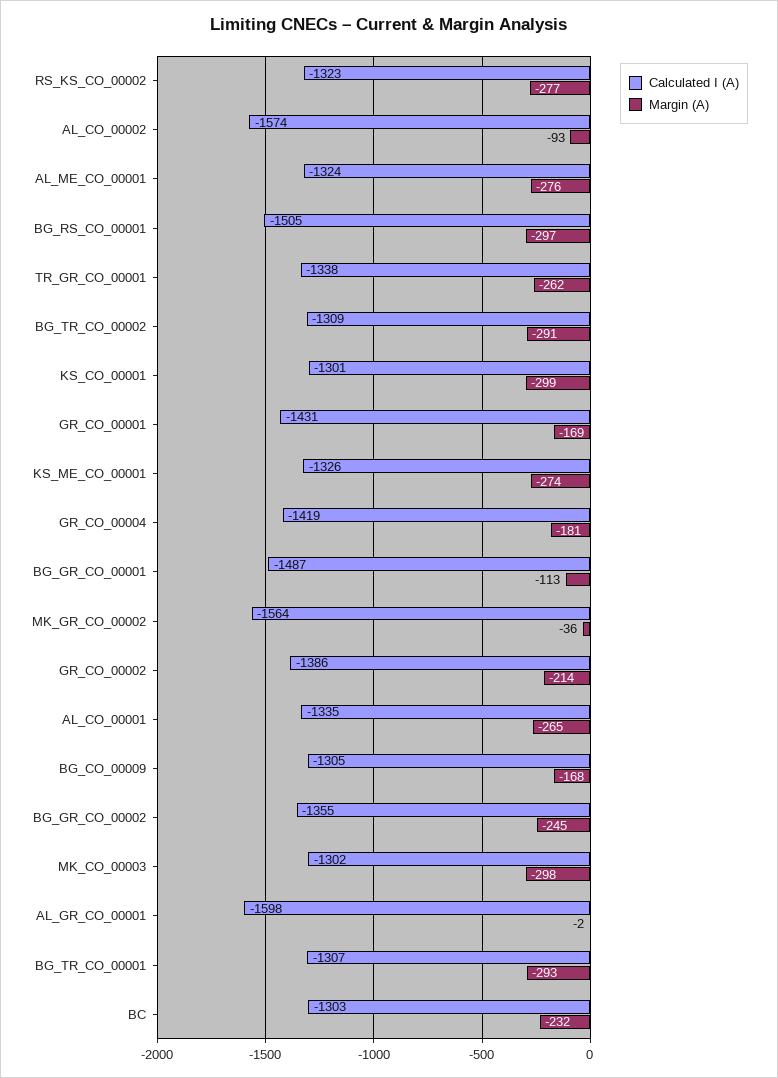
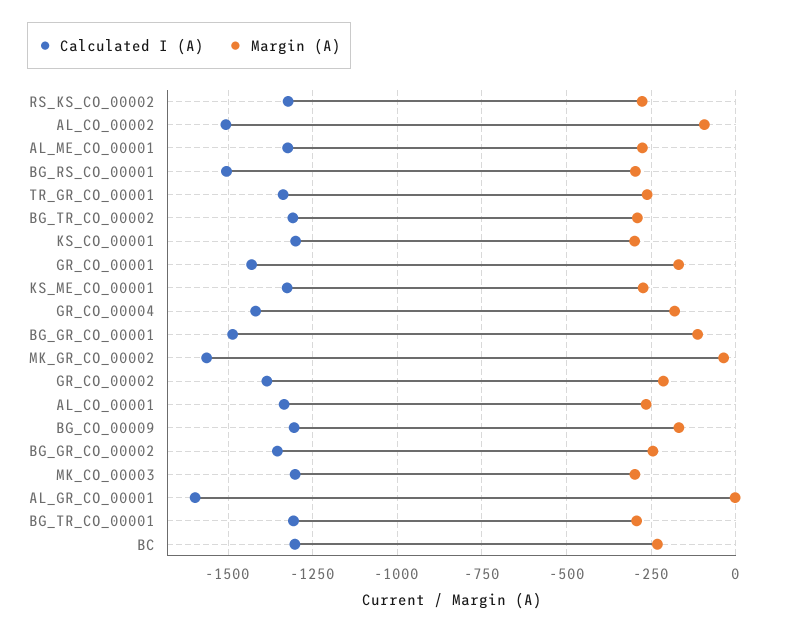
Calculated I (A), AL_CO_00002: -1574 -> -1500

